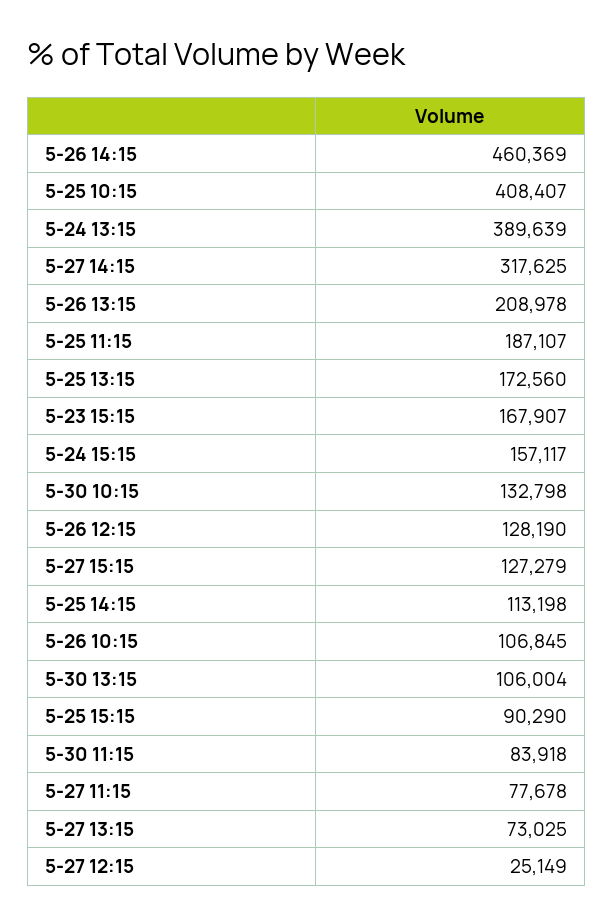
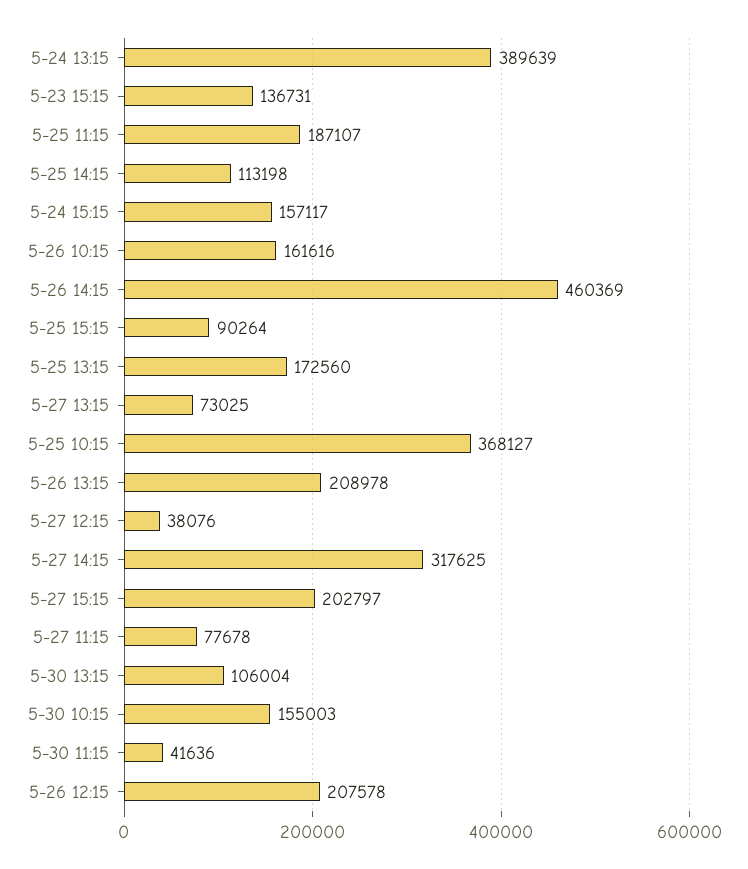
5-25 10:15: 408407 -> 368127
5-23 15:15: 167907 -> 136731
5-30 10:15: 132798 -> 155003
5-26 12:15: 128190 -> 207578
5-27 15:15: 127279 -> 202797
5-26 10:15: 106845 -> 161616
5-25 15:15: 90290 -> 90264
5-30 11:15: 83918 -> 41636
5-27 12:15: 25149 -> 38076

